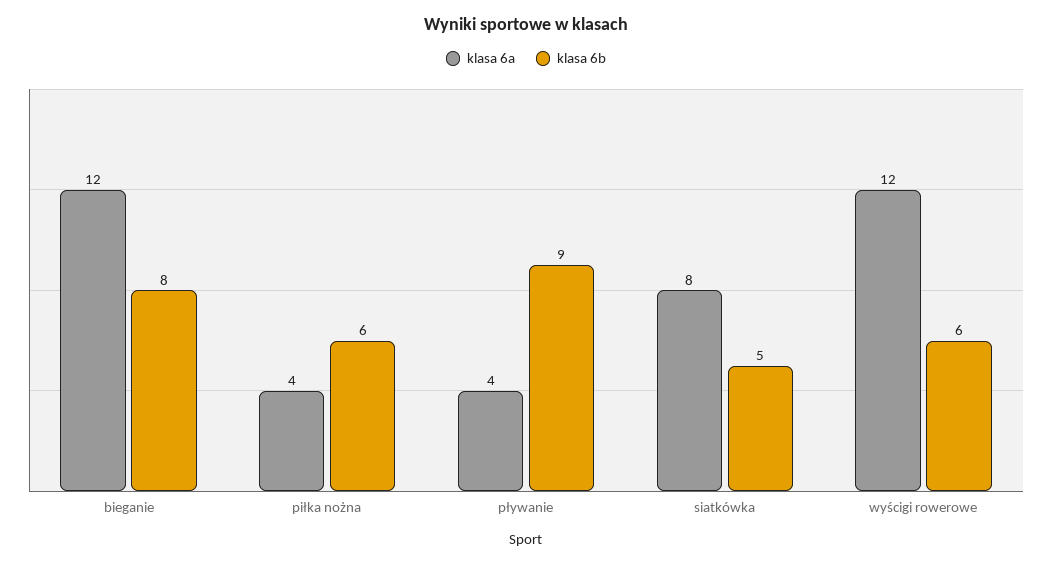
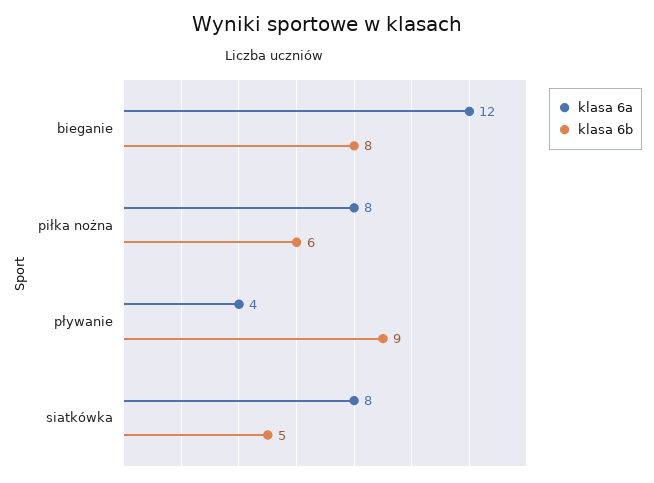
klasa 6a, piłka nożna: 4 -> 8
klasa 6a, wyścigi rowerowe: 12 -> none
klasa 6b, wyścigi rowerowe: 6 -> none

